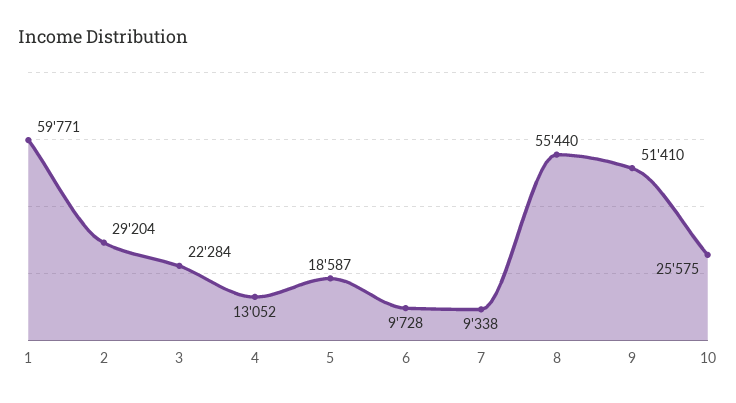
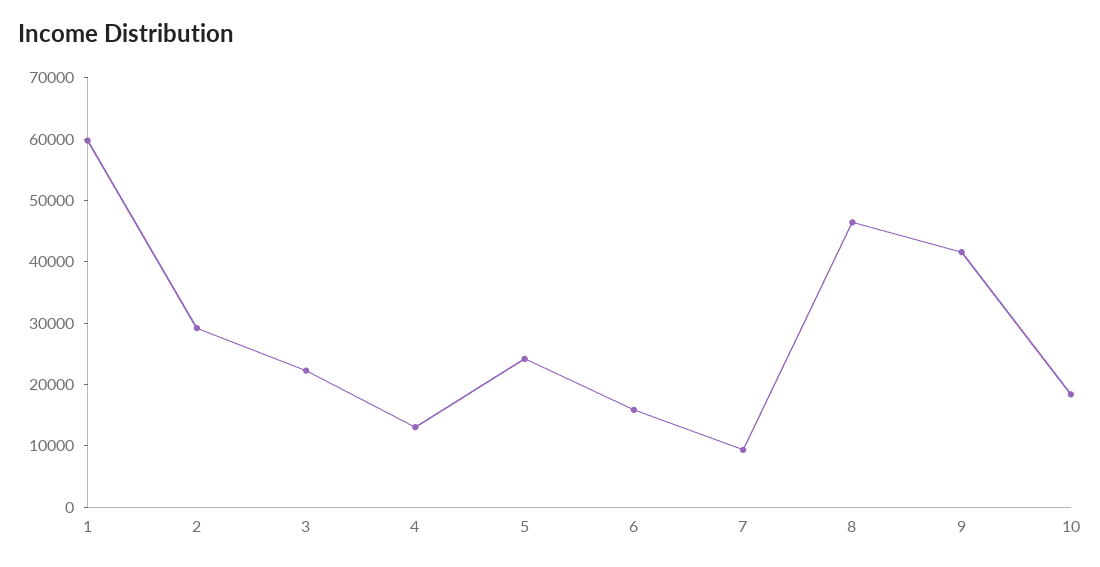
5: 18587 -> 24000
6: 9728 -> 16000
8: 55440 -> 46000
9: 51410 -> 42000
10: 25575 -> 18000

